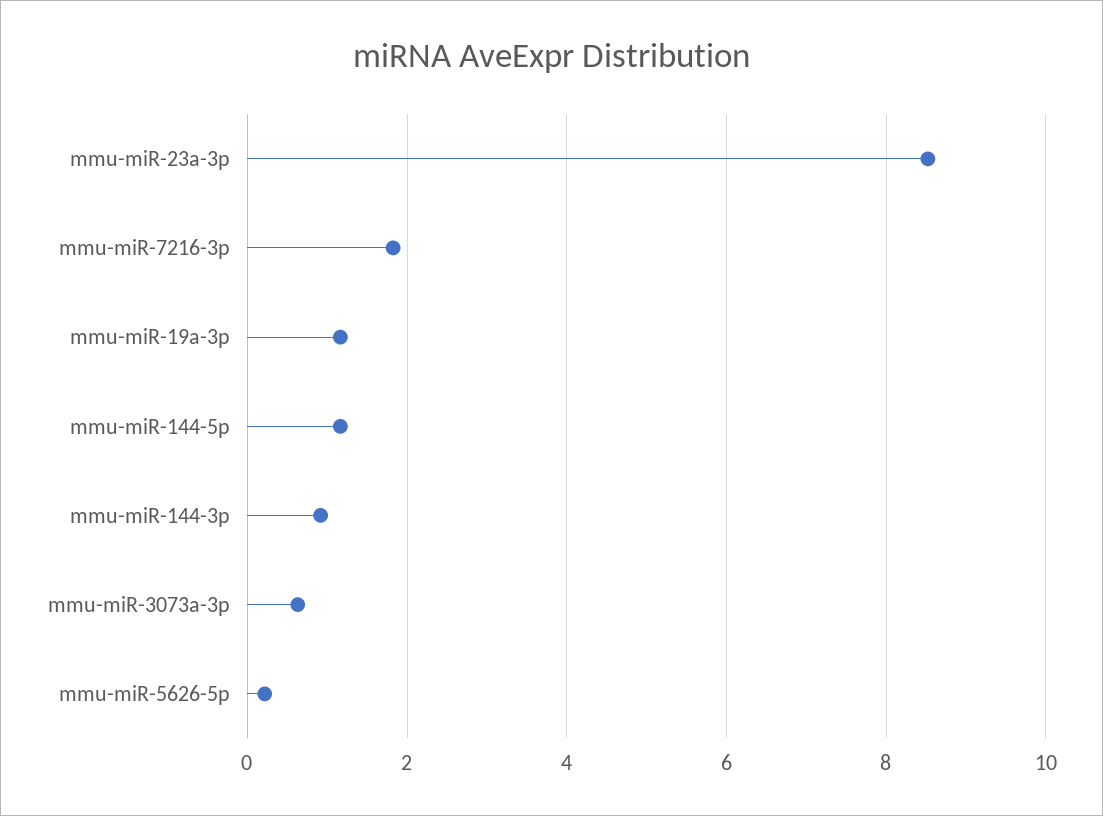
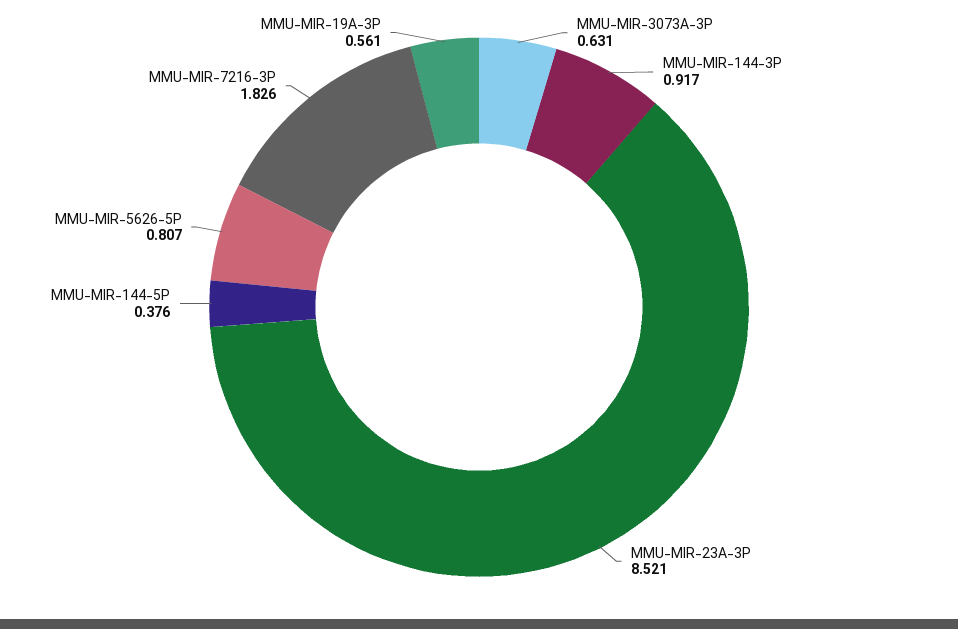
mmu-miR-19a-3p: 1.2 -> 0.561
mmu-miR-144-5p: 1.2 -> 0.376
mmu-miR-5626-5p: 0.2 -> 0.807

